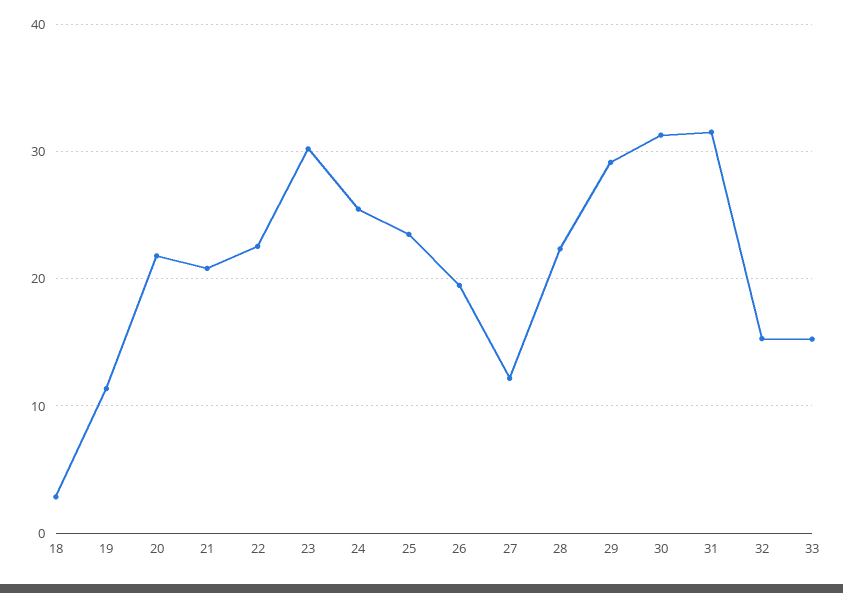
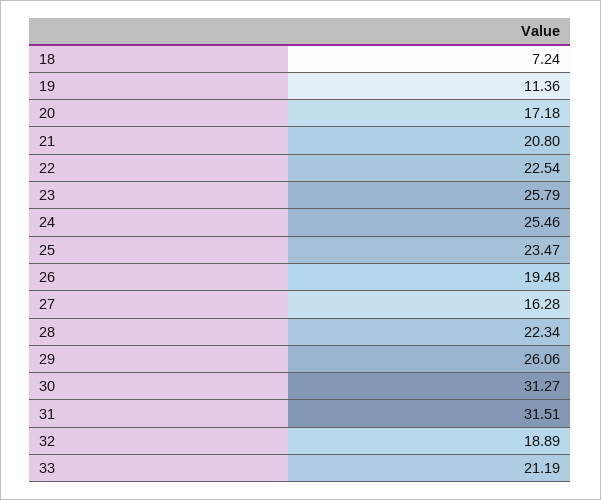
18: 3 -> 7.24
20: 22 -> 17.18
23: 30 -> 25.79
27: 12 -> 16.28
29: 29 -> 26.06
32: 15 -> 18.89
33: 15 -> 21.19

